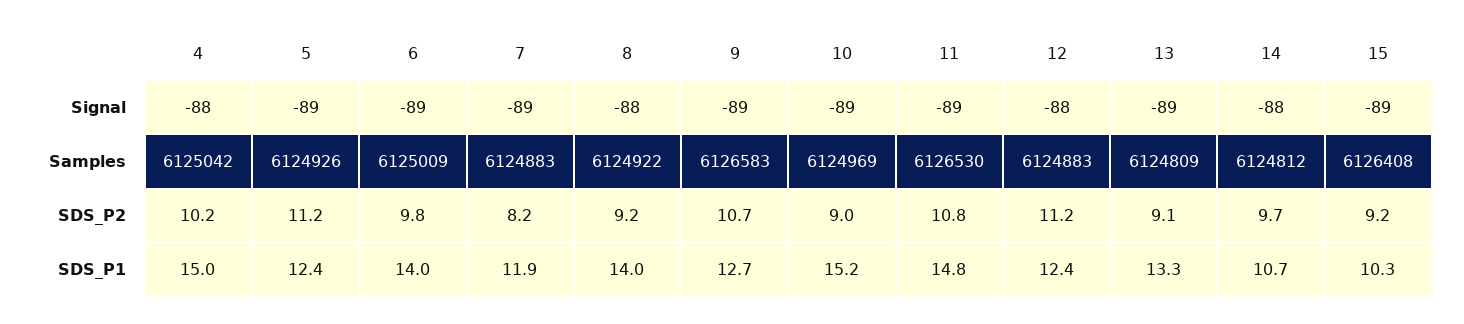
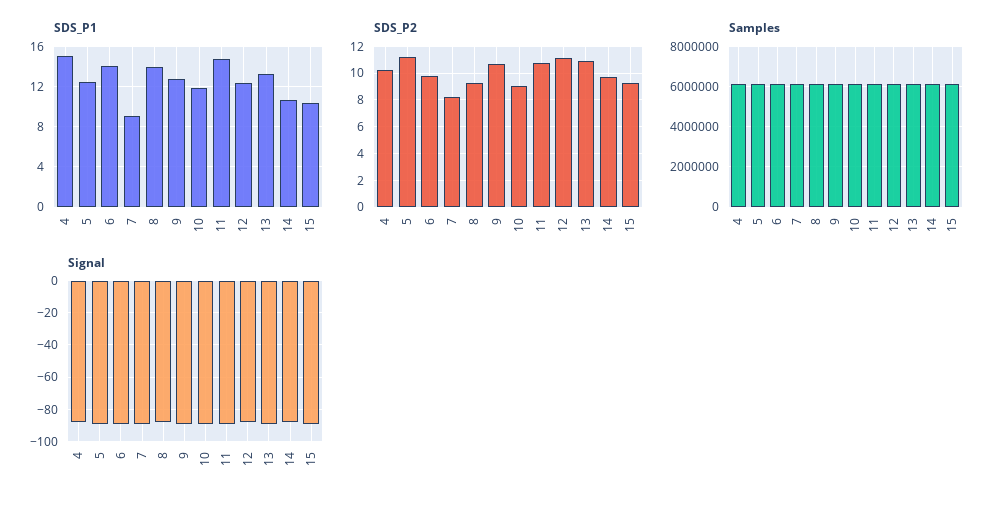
SDS_P2, 13: 9.1 -> 11
SDS_P1, 7: 11.9 -> 9
SDS_P1, 10: 15.2 -> 12

